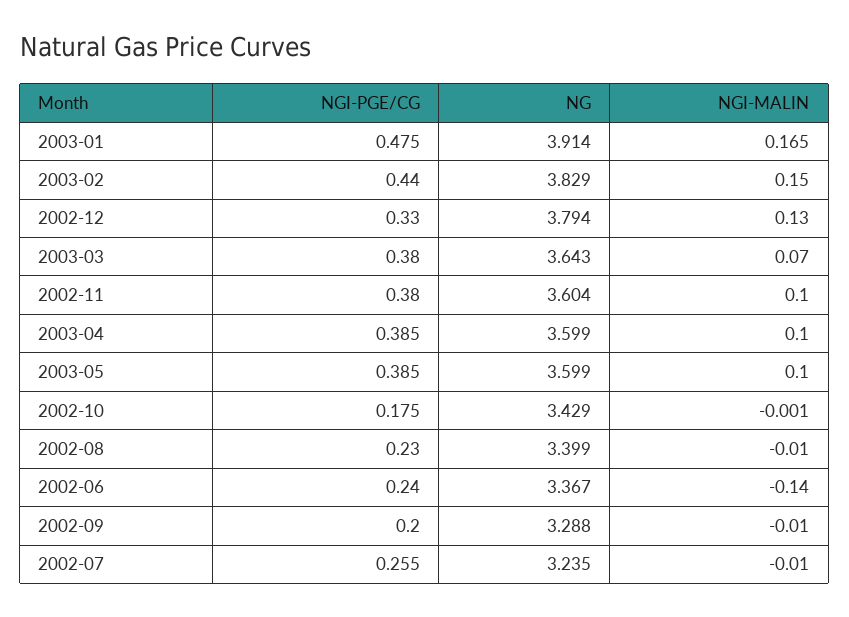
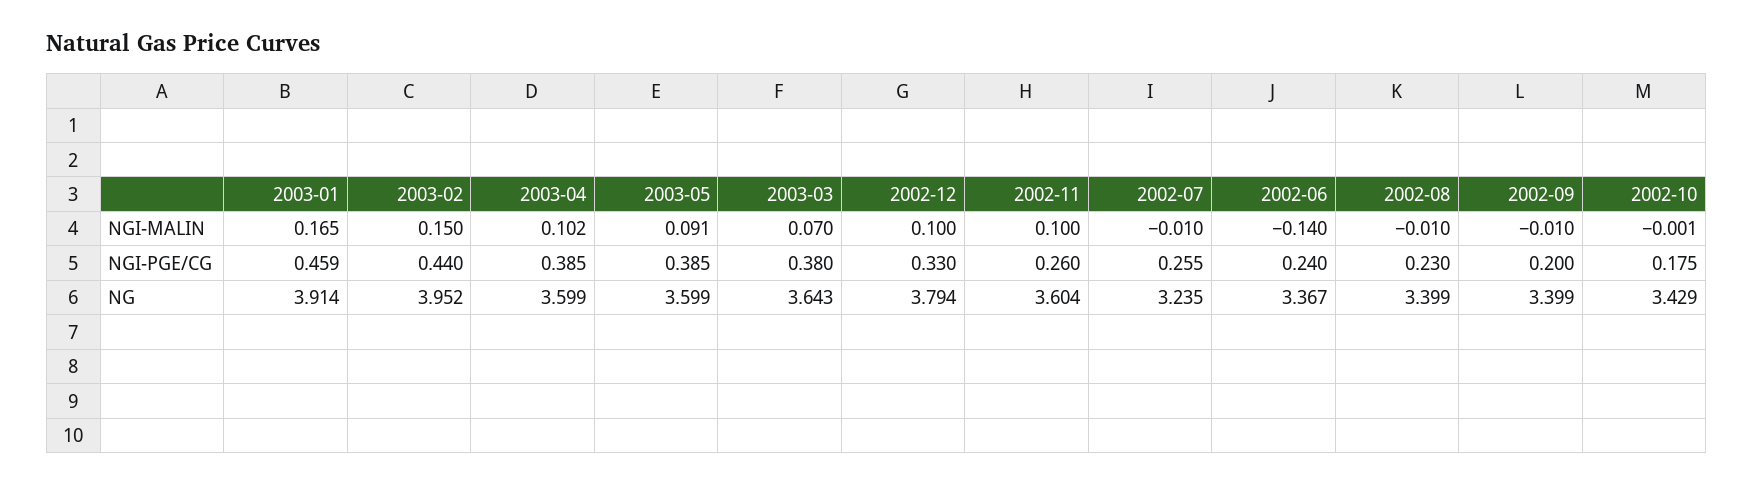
NGI-PGE/CG, 2003-01: 0.475 -> 0.459
NG, 2003-02: 3.829 -> 3.952
NGI-MALIN, 2002-12: 0.13 -> 0.1
NGI-PGE/CG, 2002-11: 0.38 -> 0.26
NGI-MALIN, 2003-04: 0.1 -> 0.102
NGI-MALIN, 2003-05: 0.1 -> 0.091
NG, 2002-09: 3.288 -> 3.399

